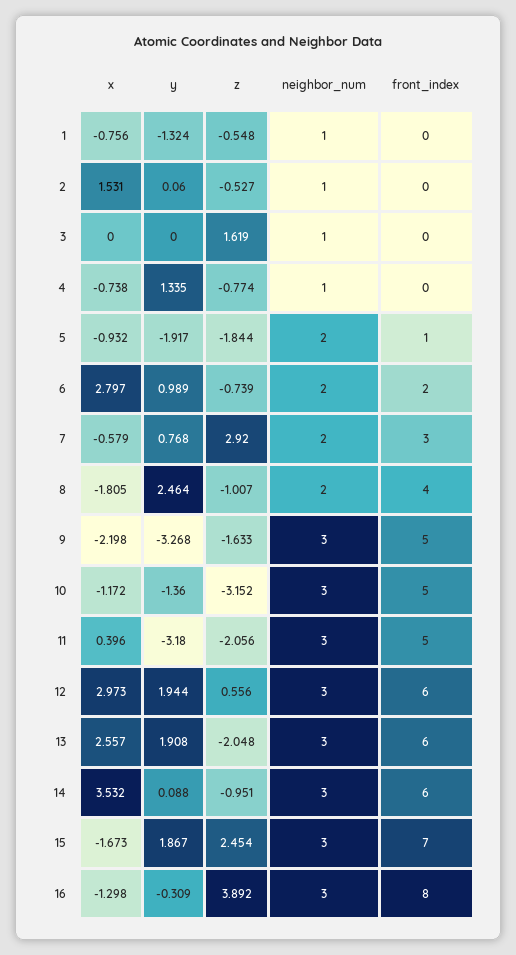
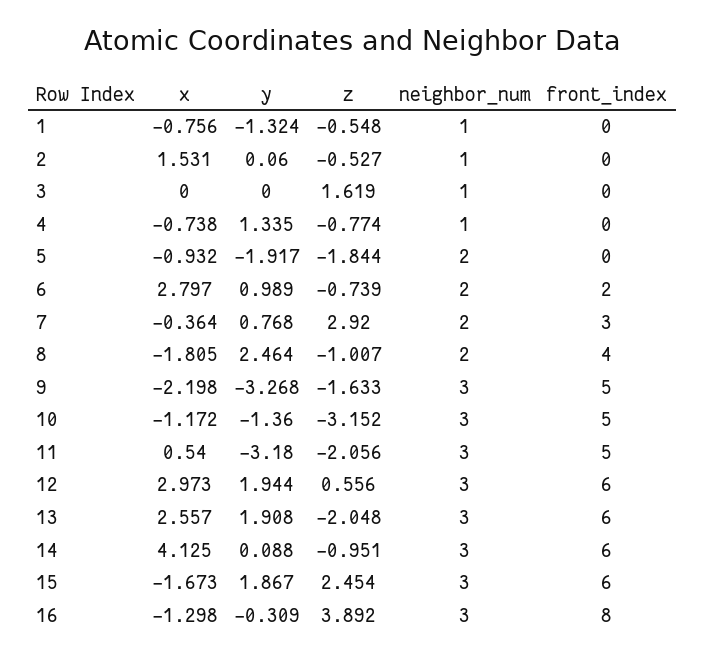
front_index, 5: 1 -> 0
x, 7: -0.579 -> -0.364
x, 11: 0.396 -> 0.54
x, 14: 3.532 -> 4.125
front_index, 15: 7 -> 6

